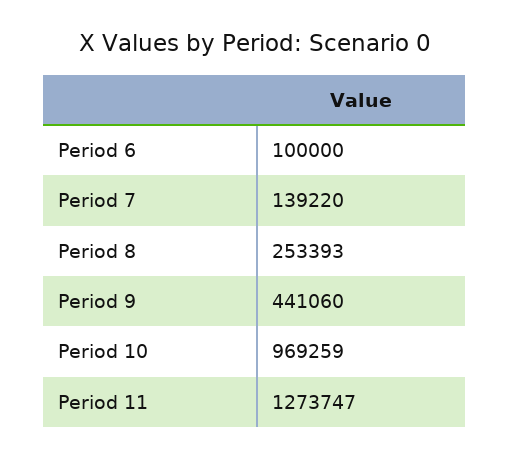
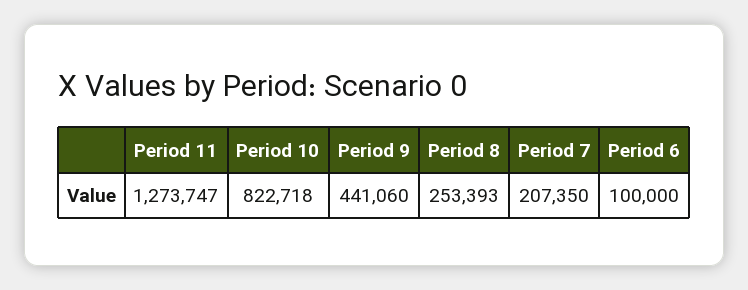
Period 7: 139220 -> 207350
Period 10: 969259 -> 822718

